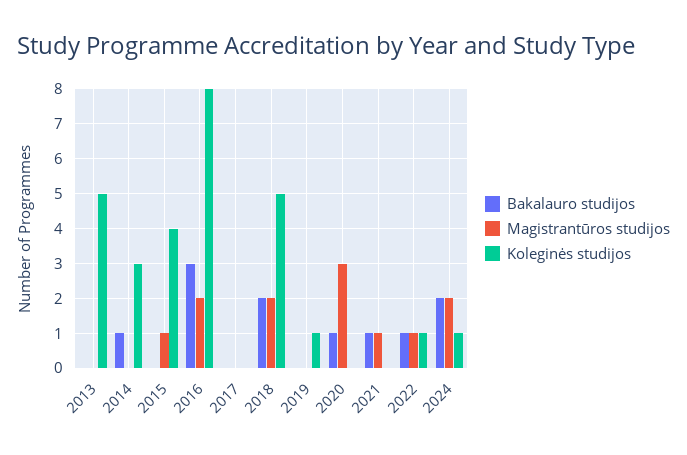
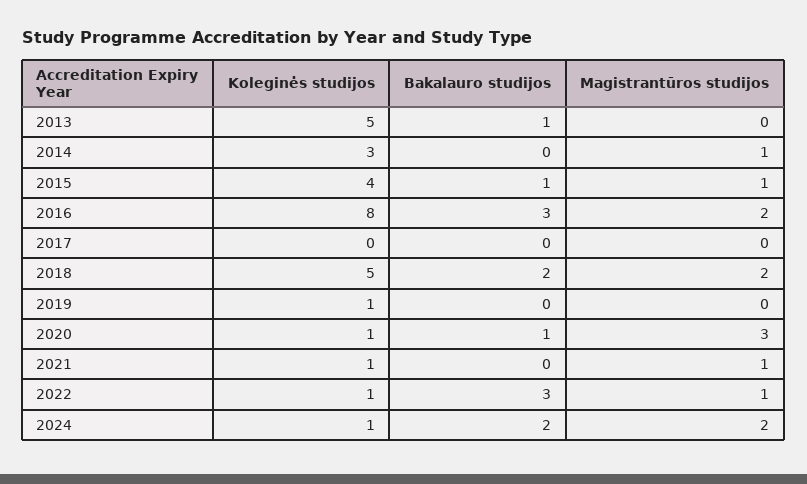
Bakalauro studijos, 2013: 0 -> 1
Bakalauro studijos, 2014: 1 -> 0
Magistrantūros studijos, 2014: 0 -> 1
Bakalauro studijos, 2015: 0 -> 1
Koleginės studijos, 2020: 0 -> 1
Bakalauro studijos, 2021: 1 -> 0
Koleginės studijos, 2021: 0 -> 1
Bakalauro studijos, 2022: 1 -> 3

